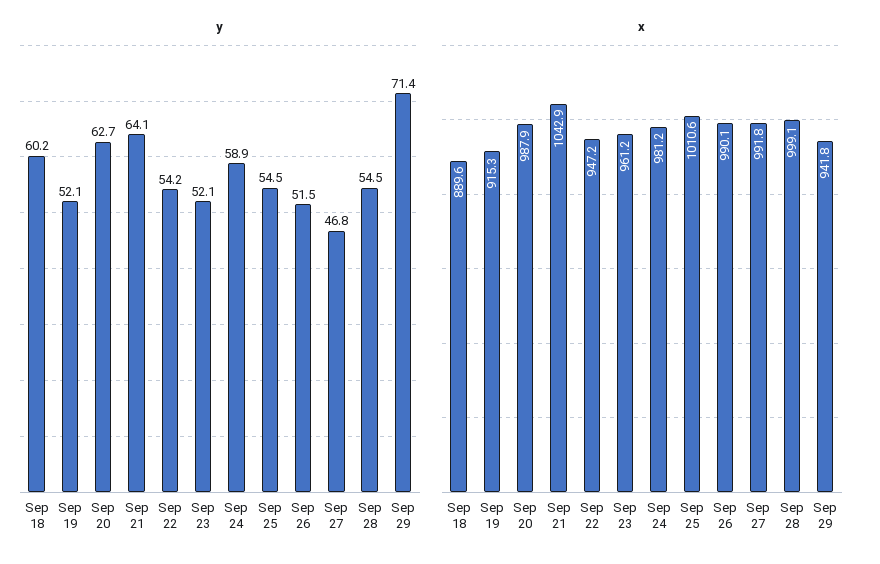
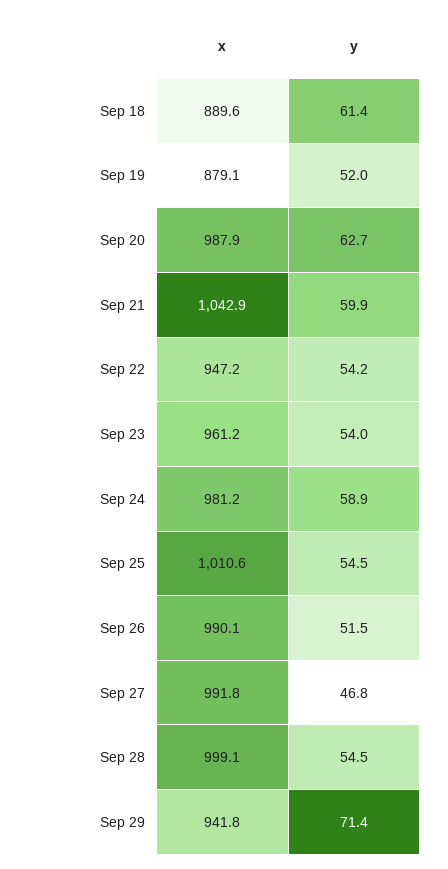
y, Sep 18: 60.2 -> 61.4
y, Sep 19: 52.1 -> 52
y, Sep 21: 64.1 -> 59.9
y, Sep 23: 52.1 -> 54
x, Sep 19: 915.3 -> 879.1

